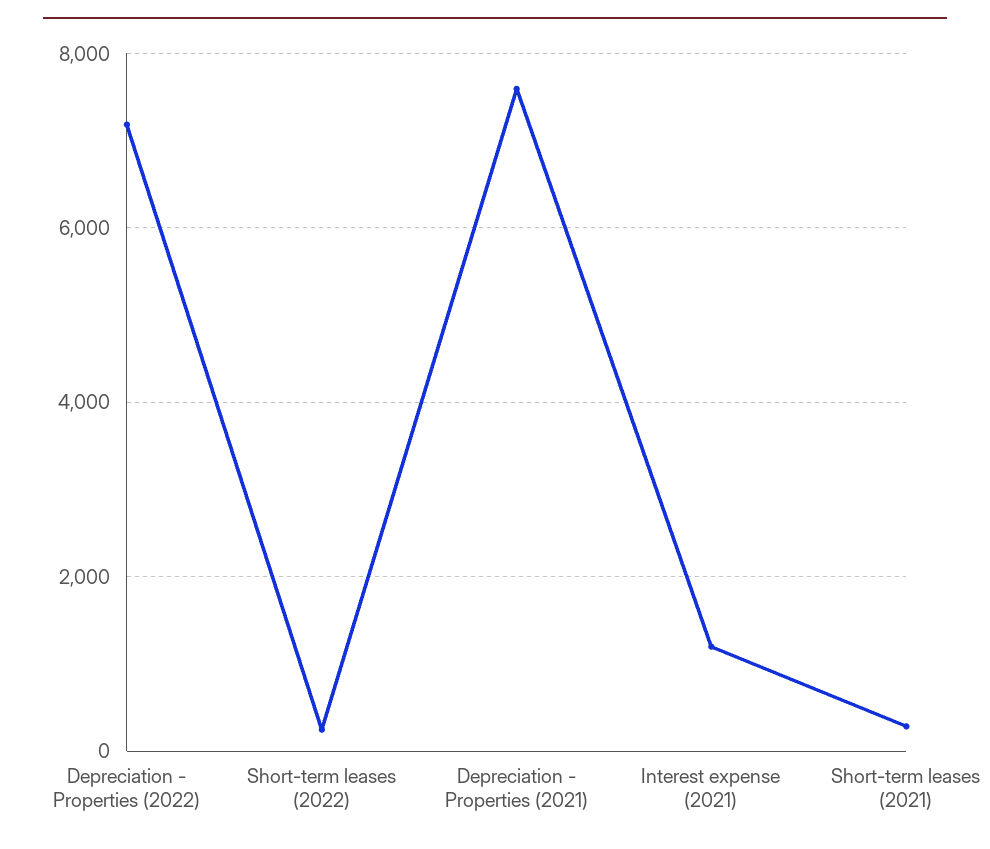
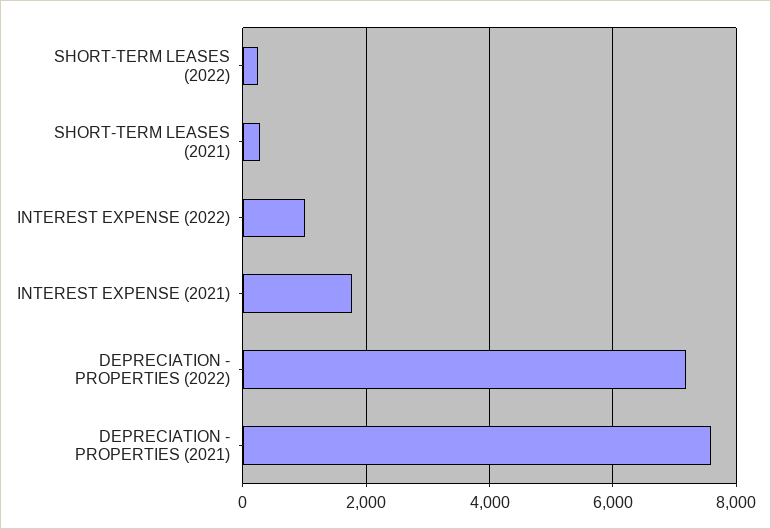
Interest expense (2021): 1200 -> 1800
INTEREST EXPENSE (2022): none -> 1000

